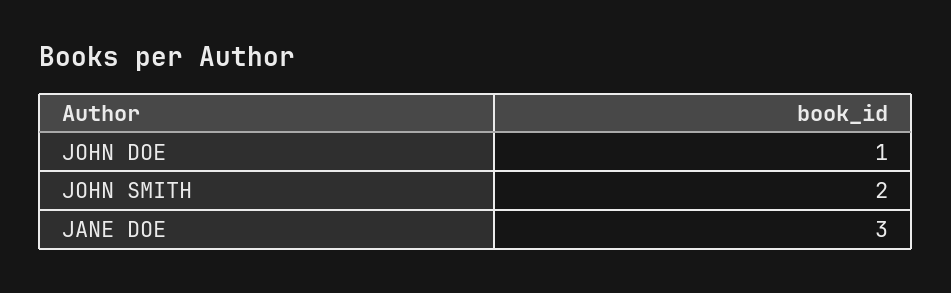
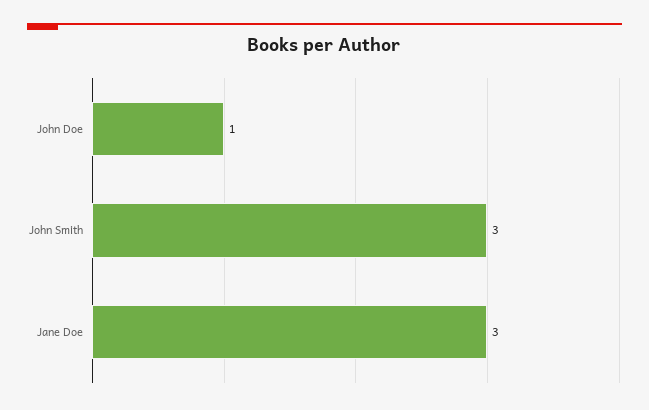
JOHN SMITH: 2 -> 3

